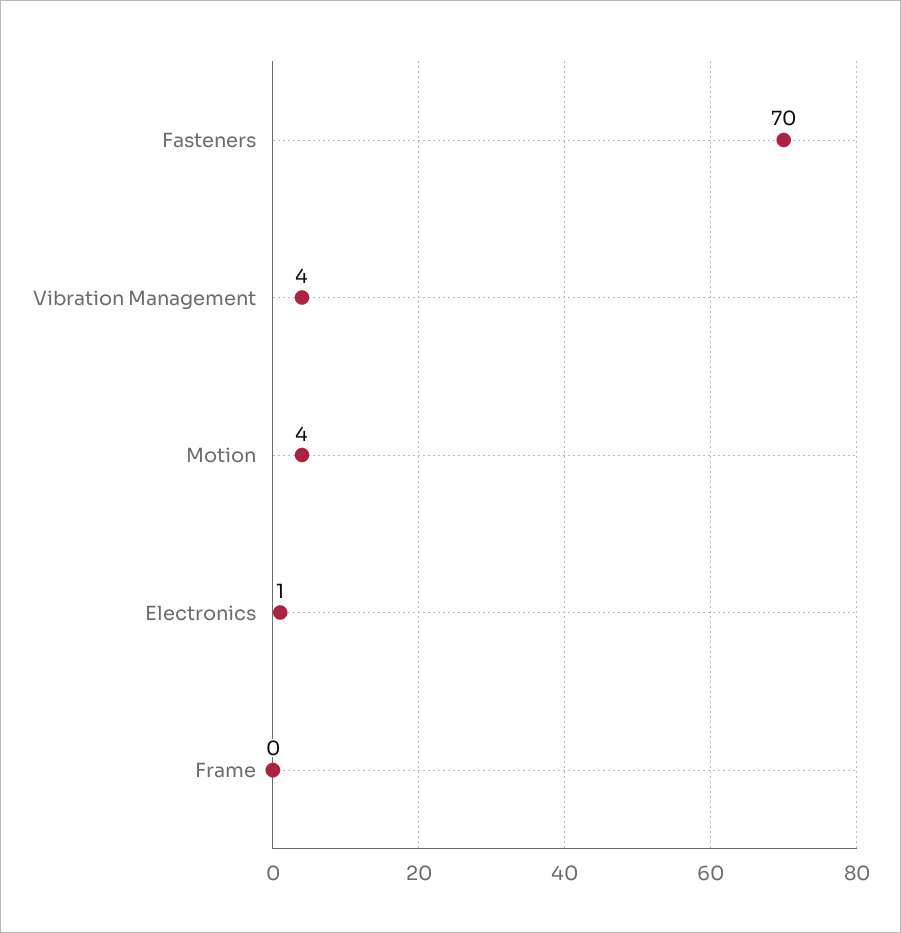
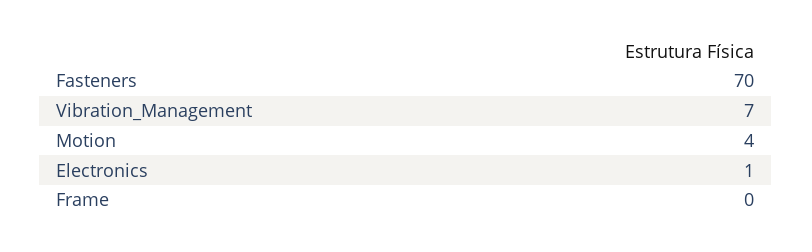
Vibration Management: 4 -> 7

